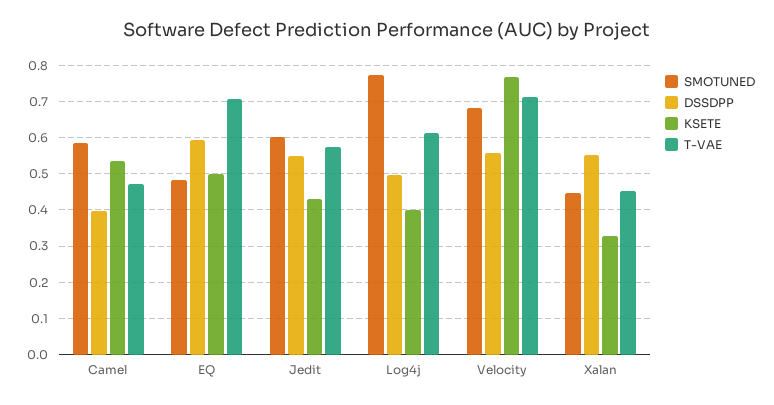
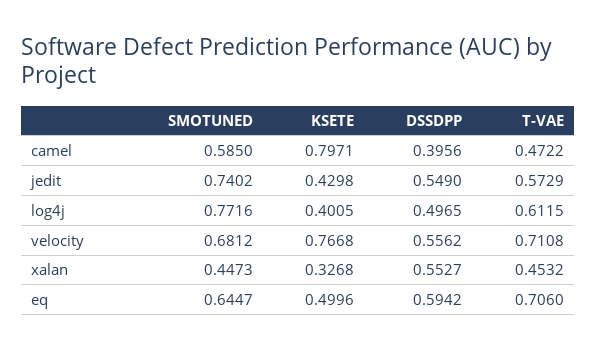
KSETE, Camel: 0.54 -> 0.7971
SMOTUNED, EQ: 0.48 -> 0.6447
SMOTUNED, Jedit: 0.6 -> 0.7402

